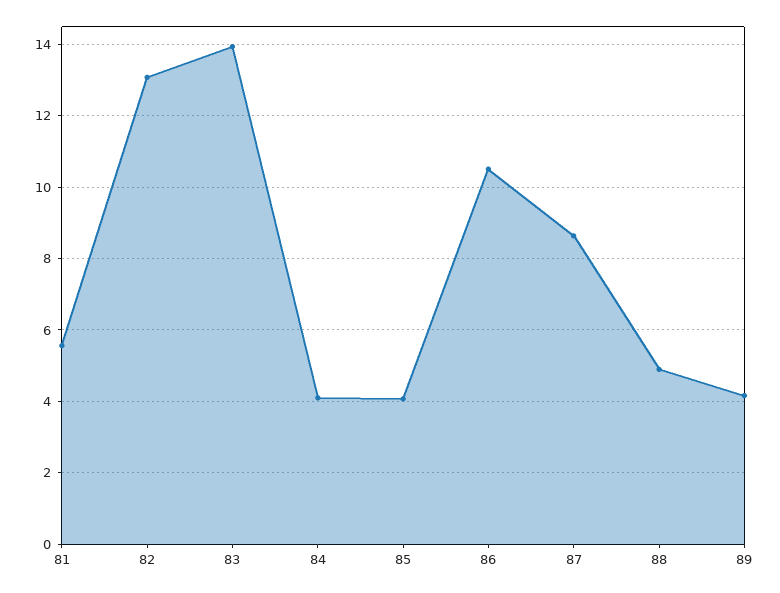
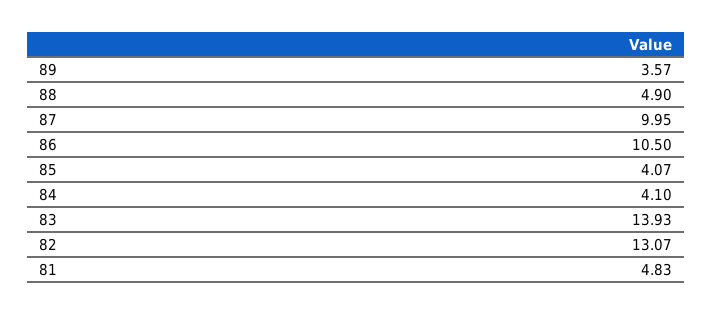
81: 5.6 -> 4.83
87: 8.6 -> 9.95
89: 4.2 -> 3.57

